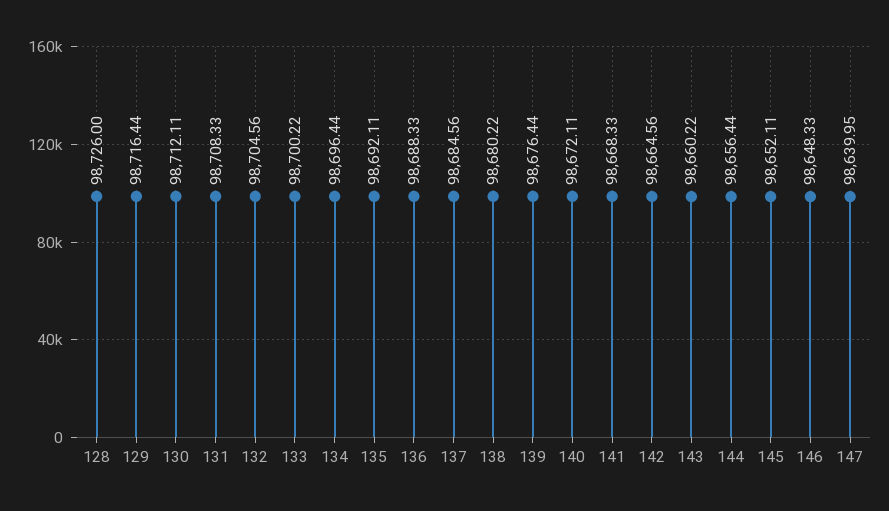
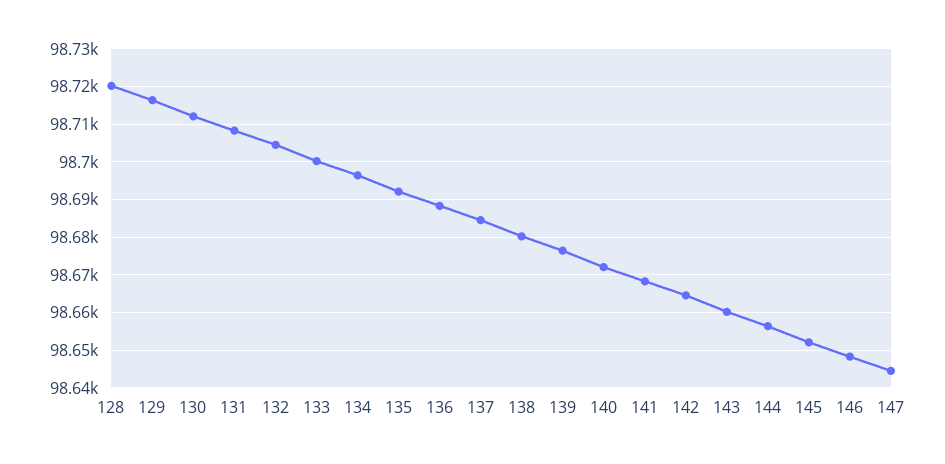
128: 98726 -> 98720
147: 98639.95 -> 98644

